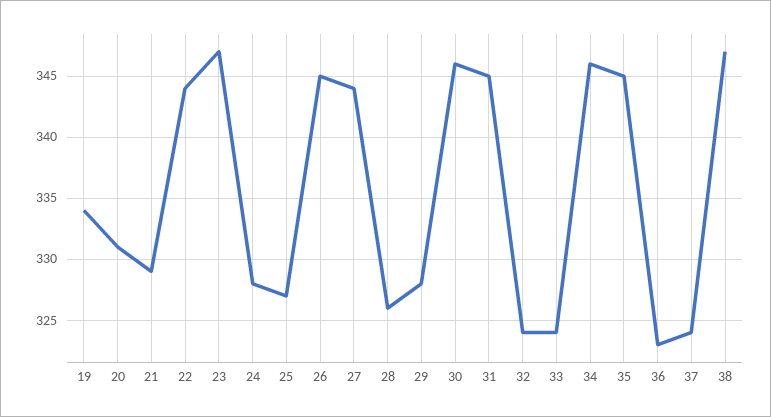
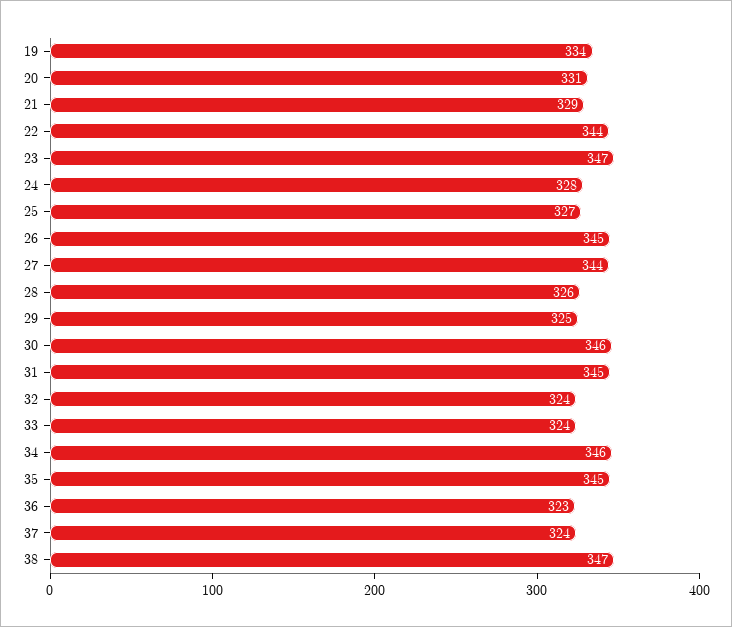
29: 328 -> 325

